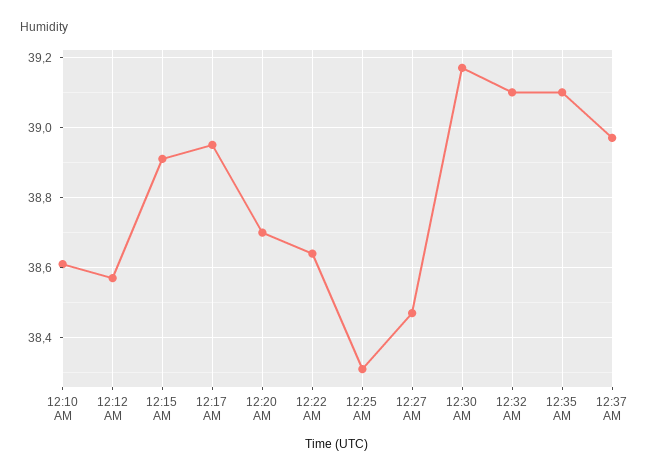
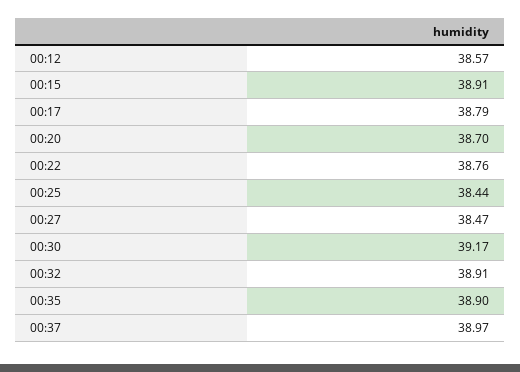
12:10 AM: 38.6 -> none
12:17 AM: 38.95 -> 38.79
12:22 AM: 38.65 -> 38.76
12:25 AM: 38.3 -> 38.44
12:32 AM: 39.1 -> 38.91
12:35 AM: 39.1 -> 38.9

